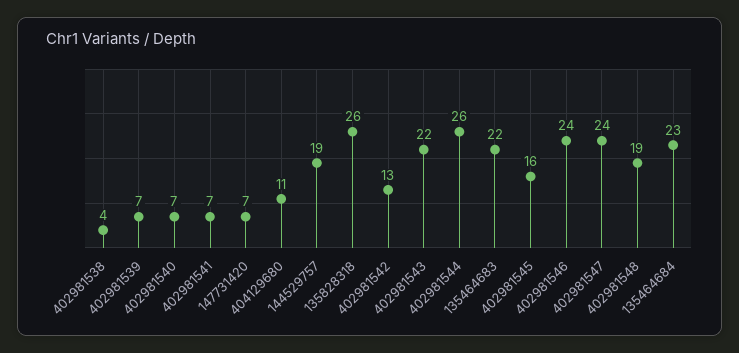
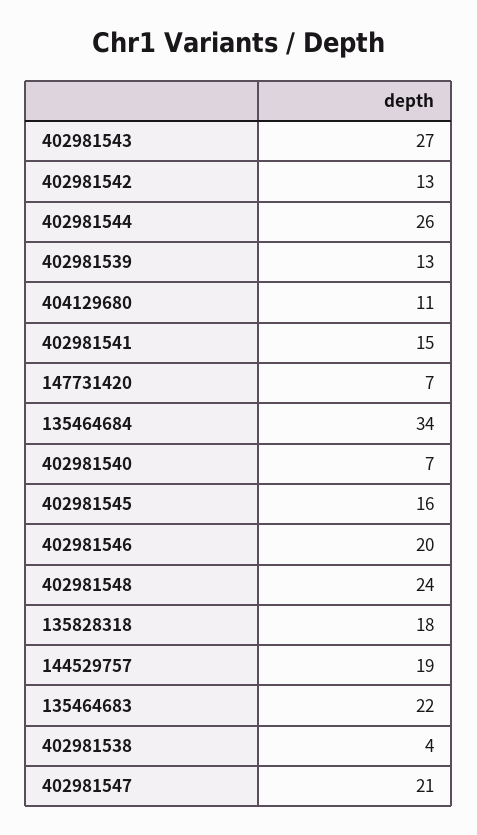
402981539: 7 -> 13
402981541: 7 -> 15
135828318: 26 -> 18
402981543: 22 -> 27
402981546: 24 -> 20
402981547: 24 -> 21
402981548: 19 -> 24
135464684: 23 -> 34

